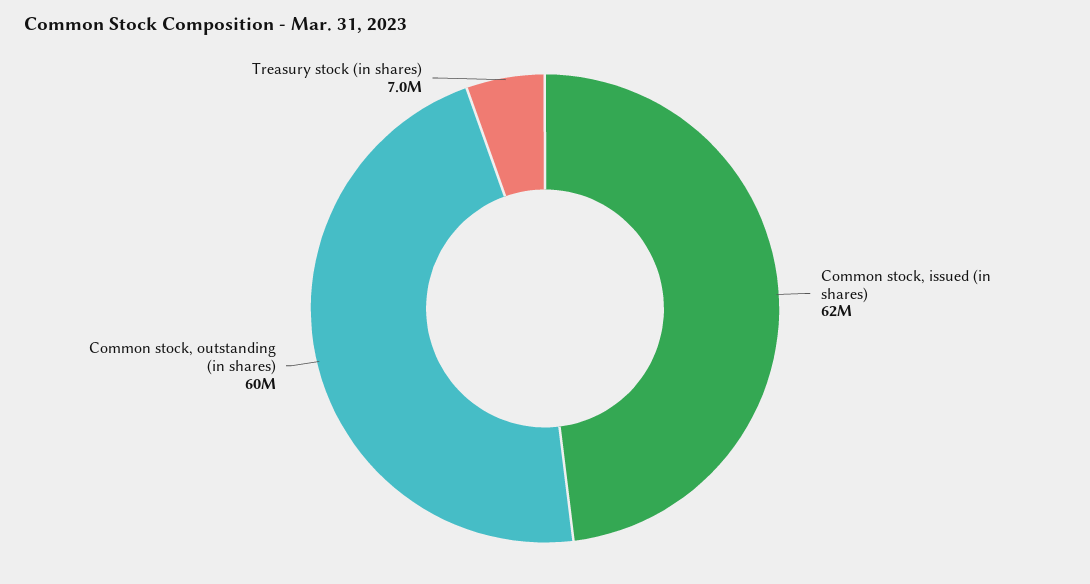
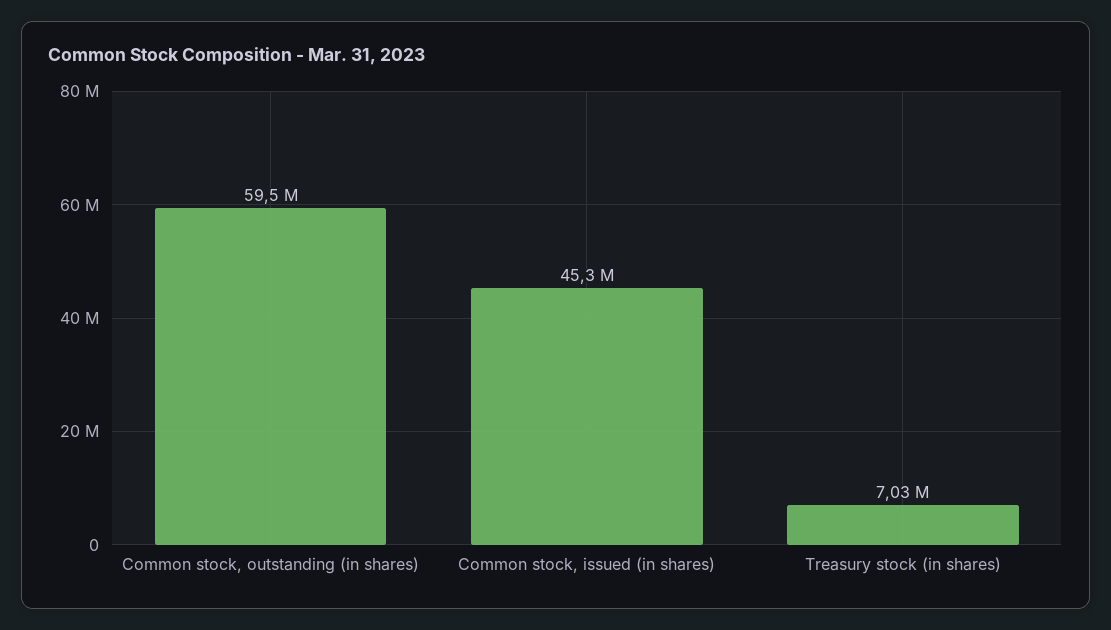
Common stock, issued (in shares): 62000000 -> 45300000

